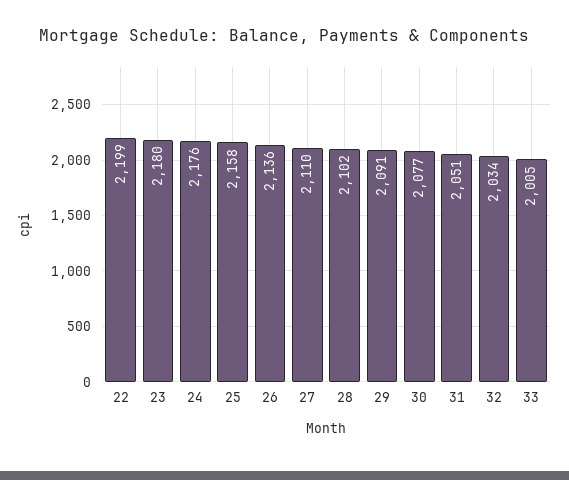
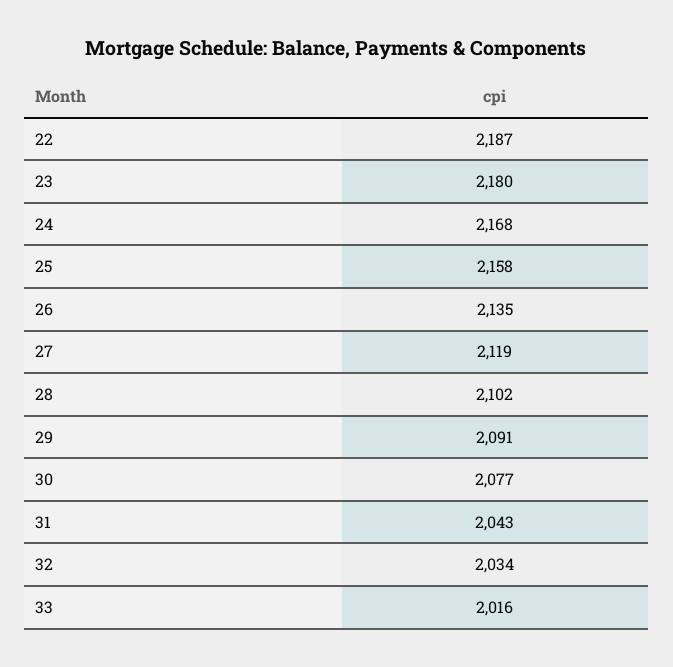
22: 2199 -> 2187
24: 2176 -> 2168
26: 2136 -> 2135
27: 2110 -> 2119
31: 2051 -> 2043
33: 2005 -> 2016

